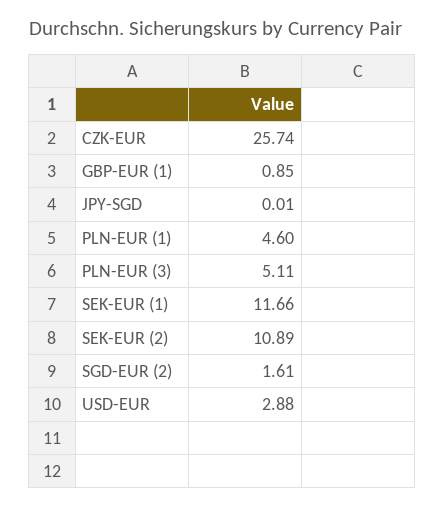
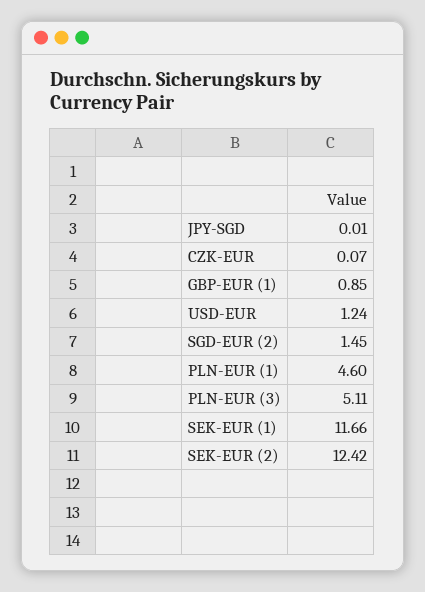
CZK-EUR: 25.74 -> 0.07
SEK-EUR (2): 10.89 -> 12.42
SGD-EUR (2): 1.61 -> 1.45
USD-EUR: 2.88 -> 1.24

